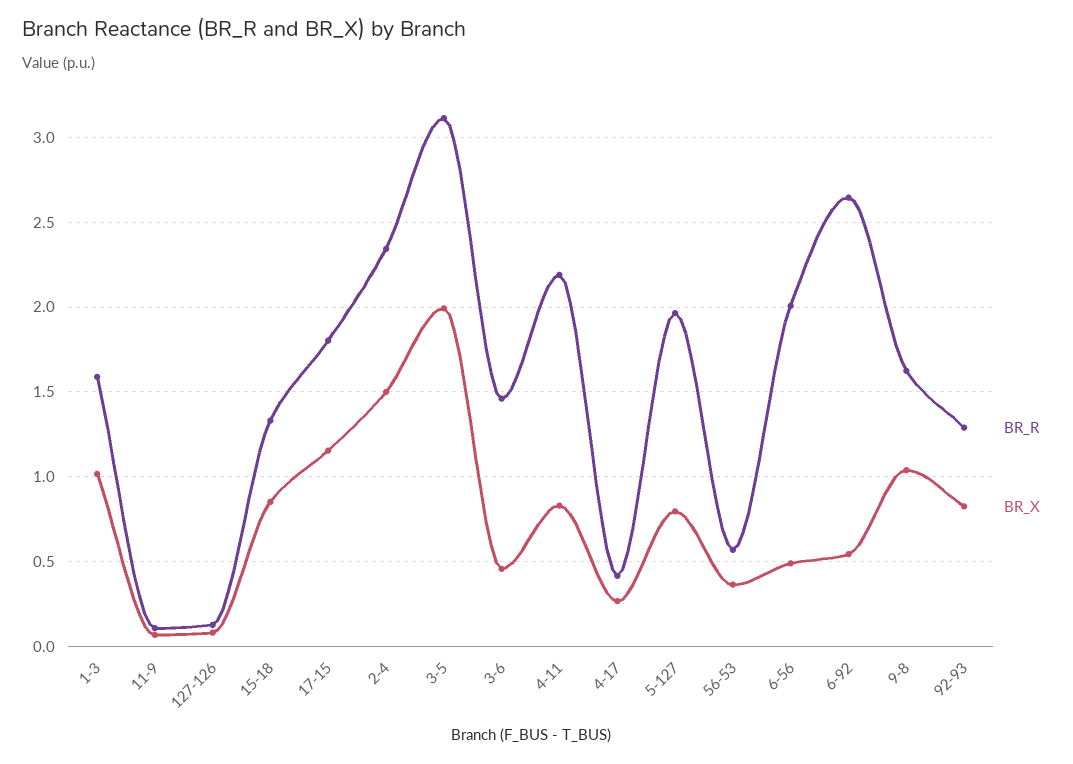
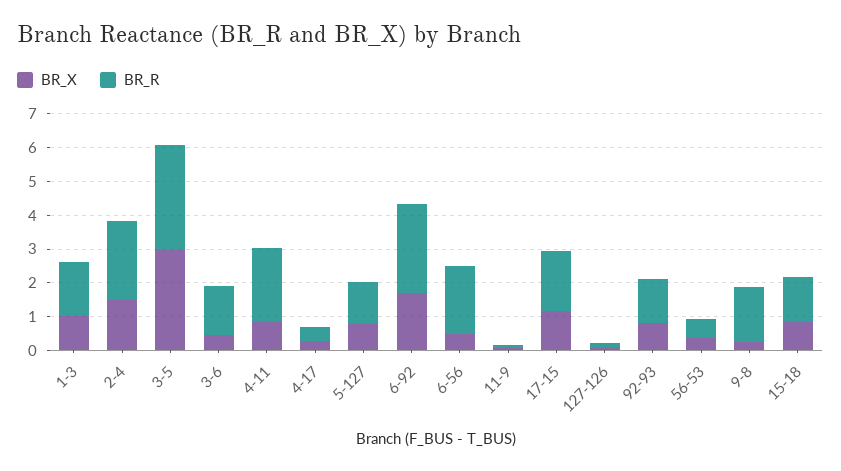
BR_X, 3-5: 2 -> 3
BR_R, 5-127: 1.95 -> 1.25
BR_X, 6-92: 0.55 -> 1.75
BR_X, 9-8: 1.05 -> 0.25

